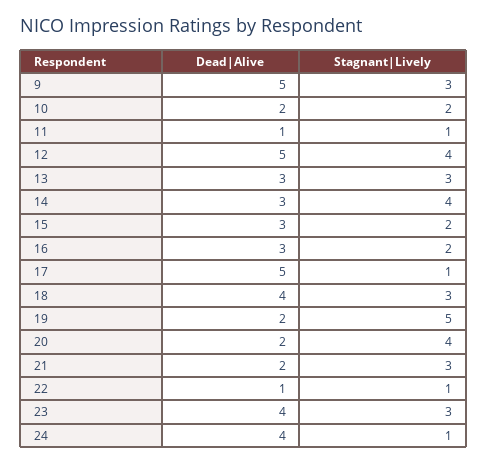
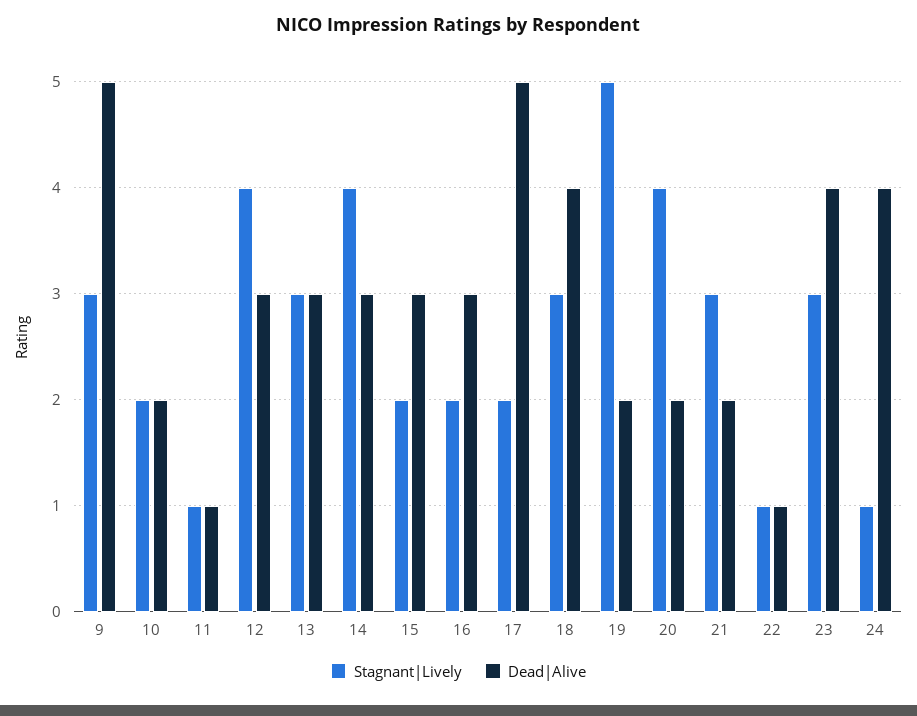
Dead|Alive, 12: 5 -> 3
Stagnant|Lively, 17: 1 -> 2

